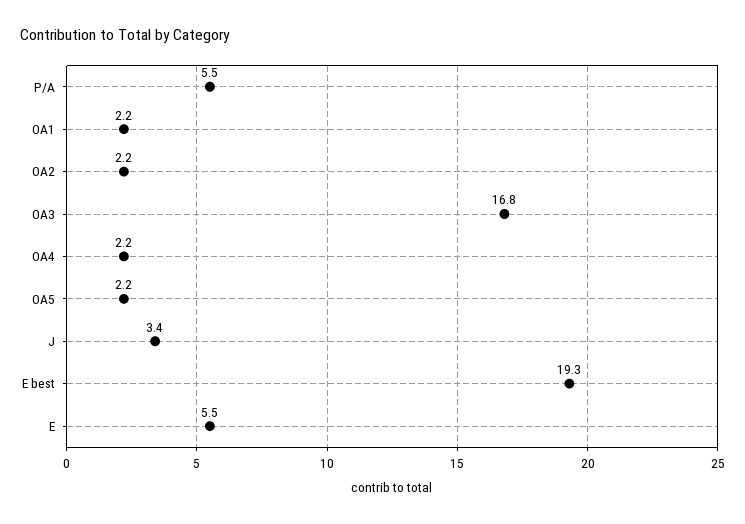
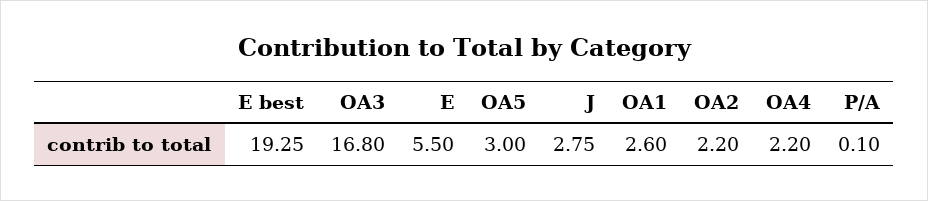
P/A: 5.5 -> 0.1
OA1: 2.2 -> 2.6
OA5: 2.2 -> 3
J: 3.4 -> 2.75

